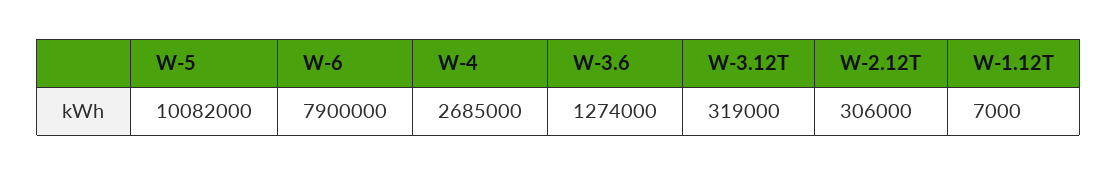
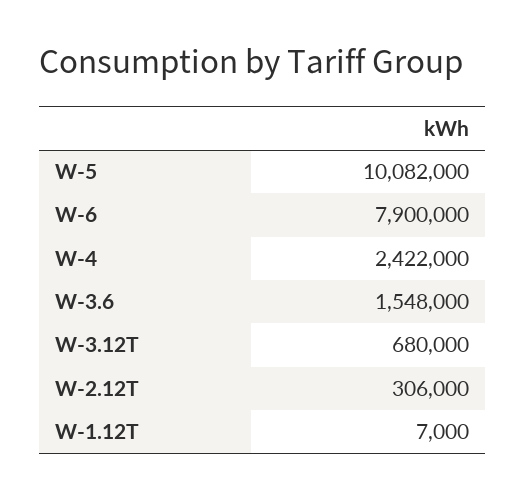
W-4: 2685000 -> 2422000
W-3.6: 1274000 -> 1548000
W-3.12T: 319000 -> 680000

